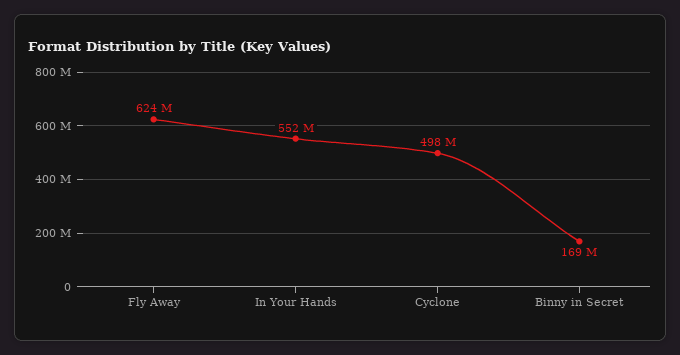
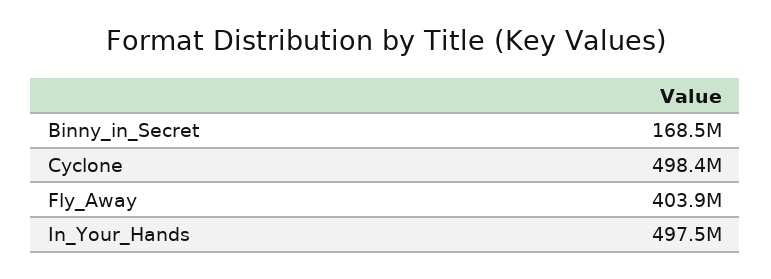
Fly Away: 624000000 -> 403900000
In Your Hands: 552000000 -> 497500000

